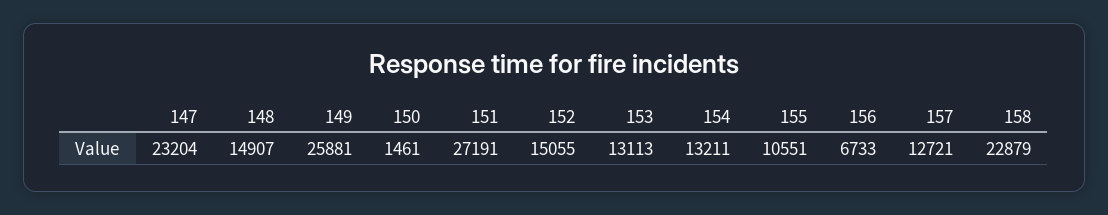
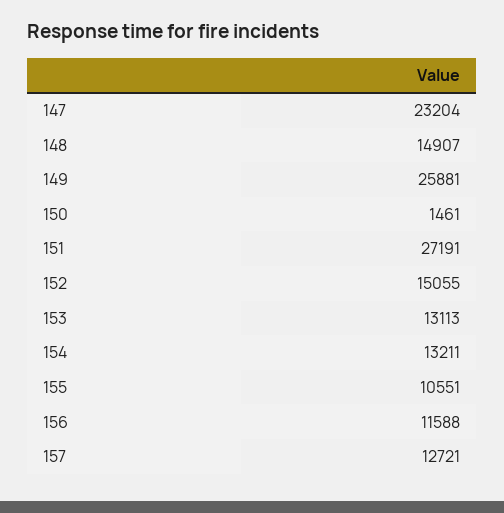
156: 6733 -> 11588
158: 22879 -> none

